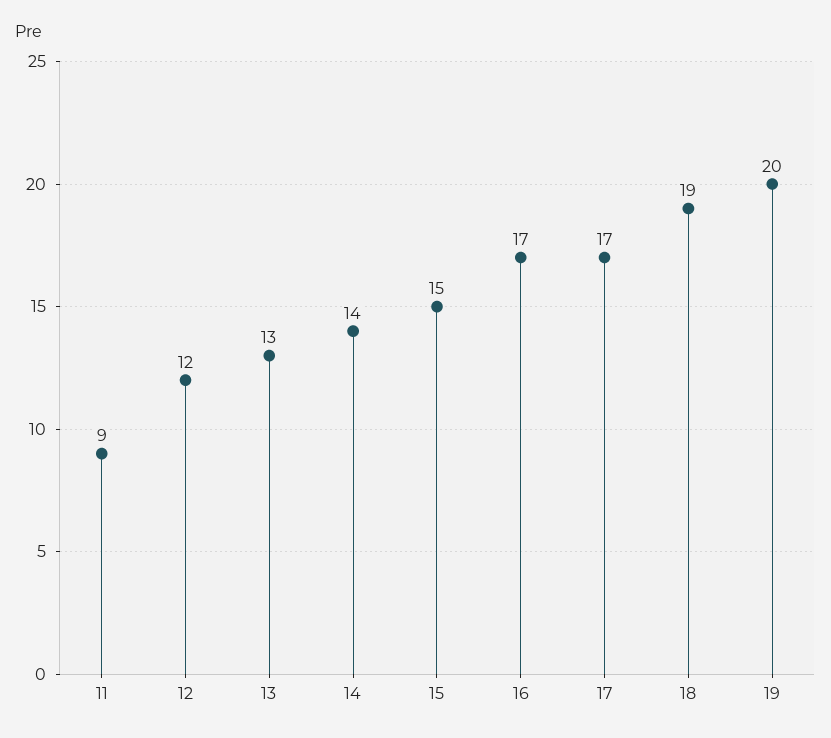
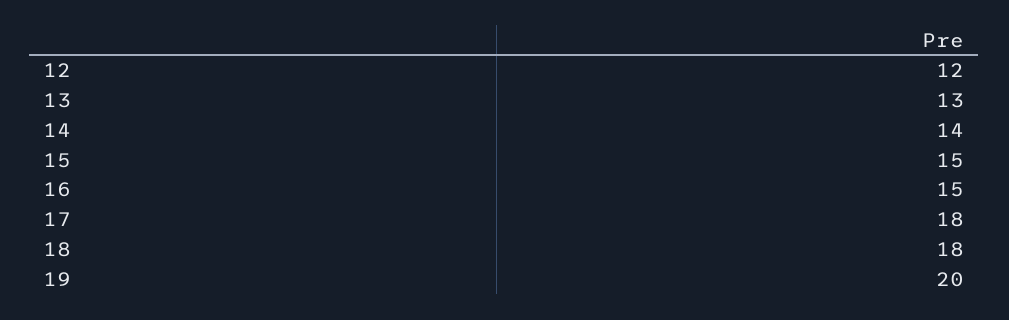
11: 9 -> none
16: 17 -> 15
17: 17 -> 18
18: 19 -> 18

